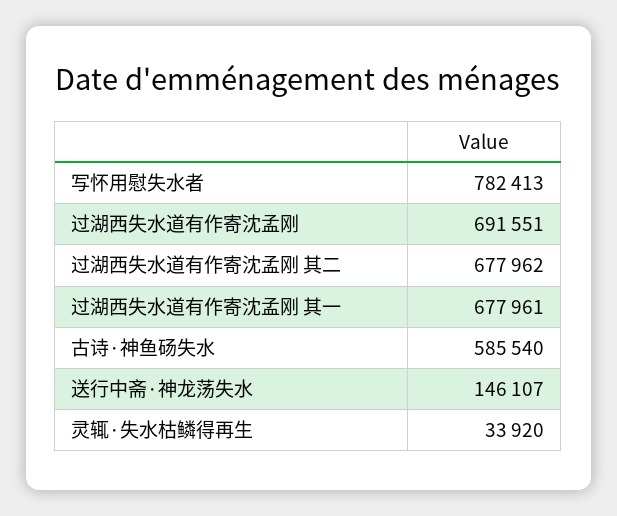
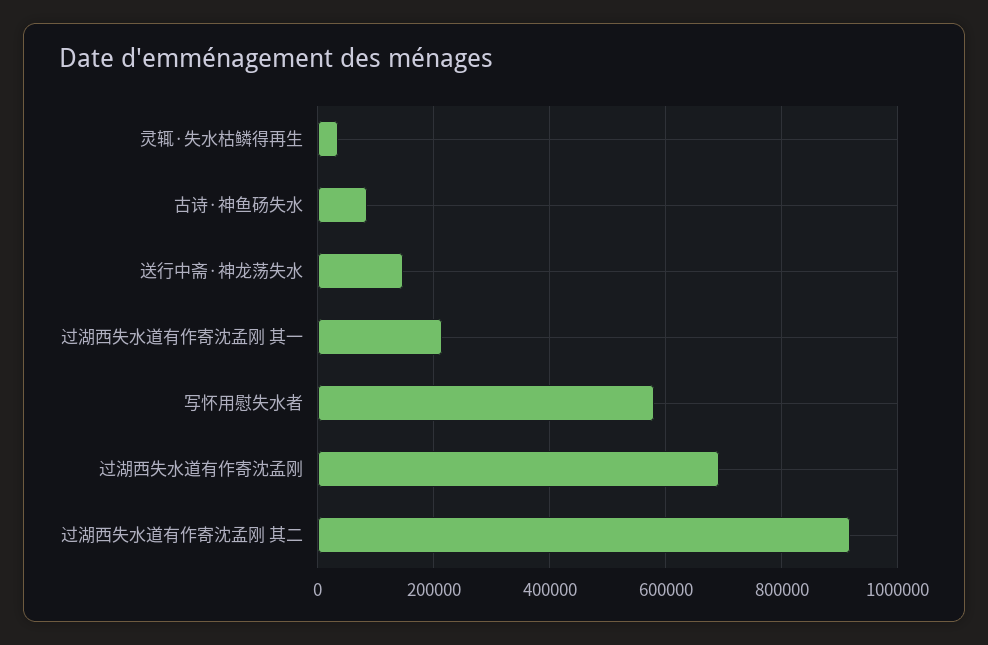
写怀用慰失水者: 782413 -> 580000
过湖西失水道有作寄沈孟刚 其二: 677962 -> 920000
过湖西失水道有作寄沈孟刚 其一: 677961 -> 220000
古诗·神鱼砀失水: 585540 -> 80000

